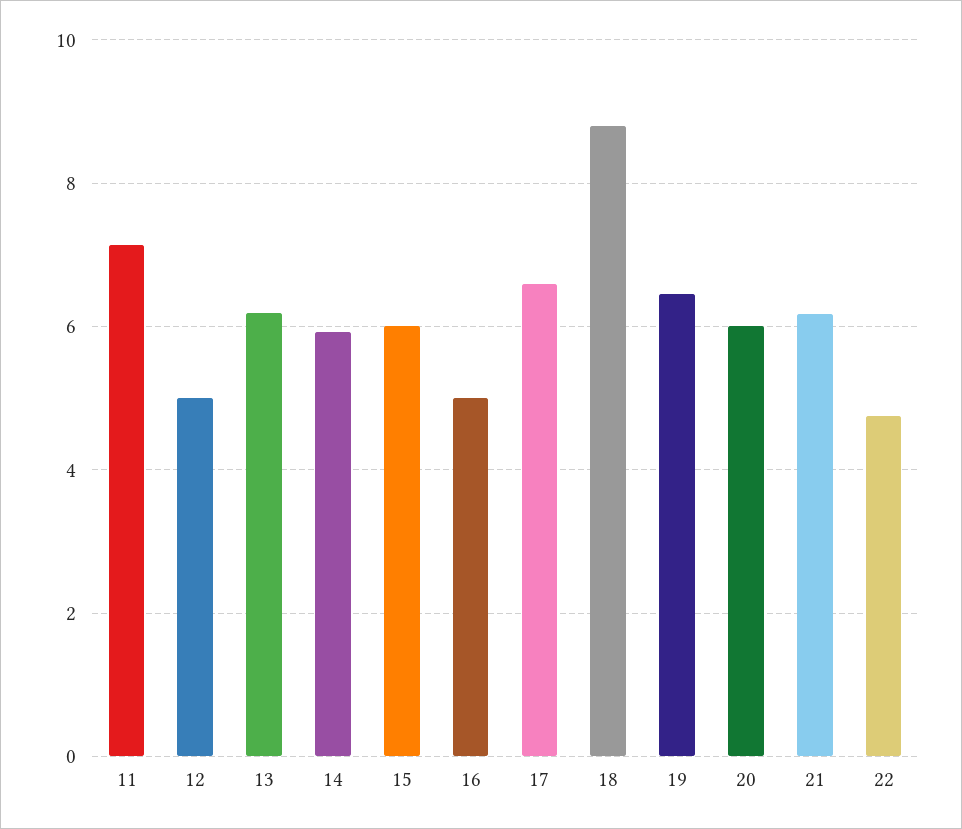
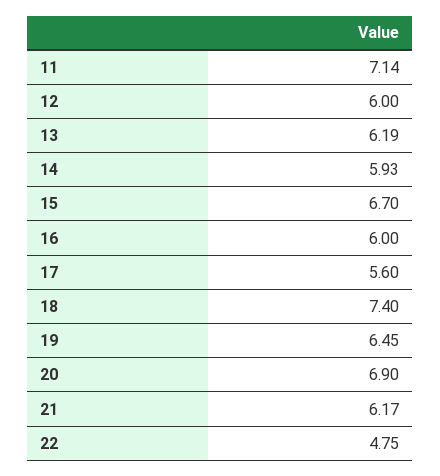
12: 5 -> 6
15: 6 -> 6.7
16: 5 -> 6
17: 6.6 -> 5.6
18: 8.8 -> 7.4
20: 6 -> 6.9

